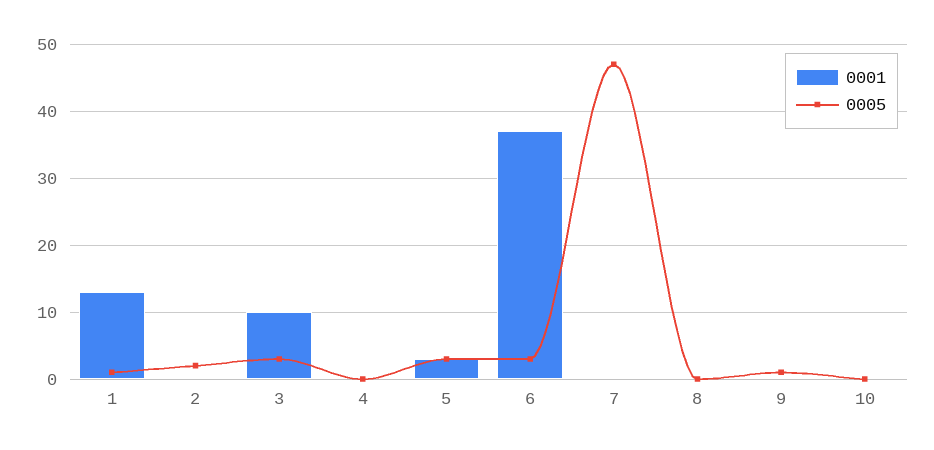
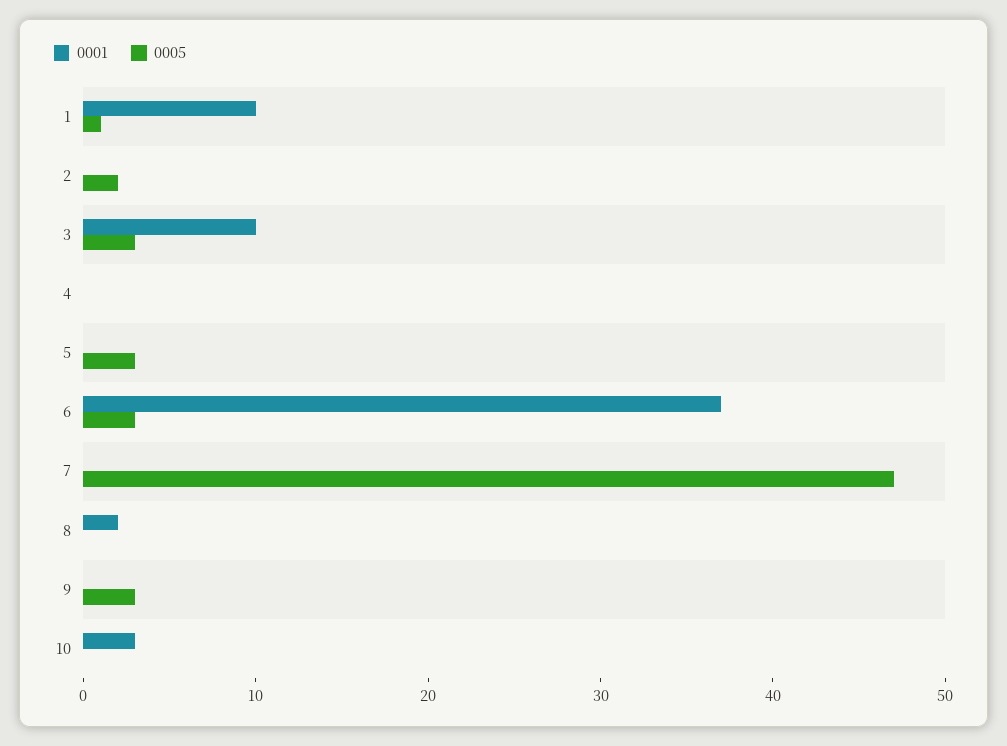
0001, 1: 13 -> 10
0001, 5: 3 -> 0
0001, 8: 0 -> 2
0005, 9: 1 -> 3
0001, 10: 0 -> 3

